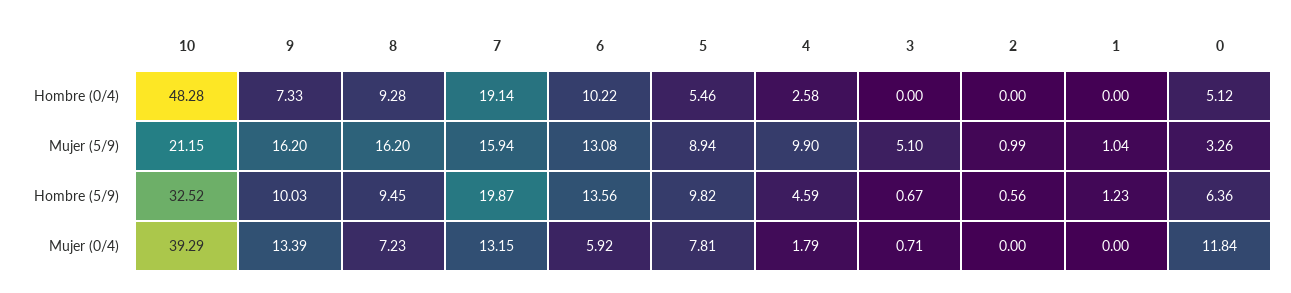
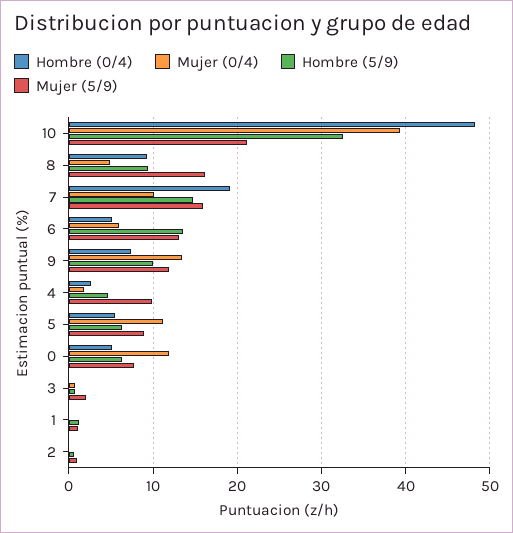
Hombre (0/4), 6: 10.22 -> 5
Mujer (5/9), 9: 16.2 -> 12
Mujer (5/9), 3: 5.1 -> 2
Mujer (5/9), 0: 3.26 -> 8
Hombre (5/9), 7: 19.87 -> 15
Hombre (5/9), 5: 9.82 -> 6
Mujer (0/4), 8: 7.23 -> 5
Mujer (0/4), 7: 13.15 -> 10
Mujer (0/4), 5: 7.81 -> 11

